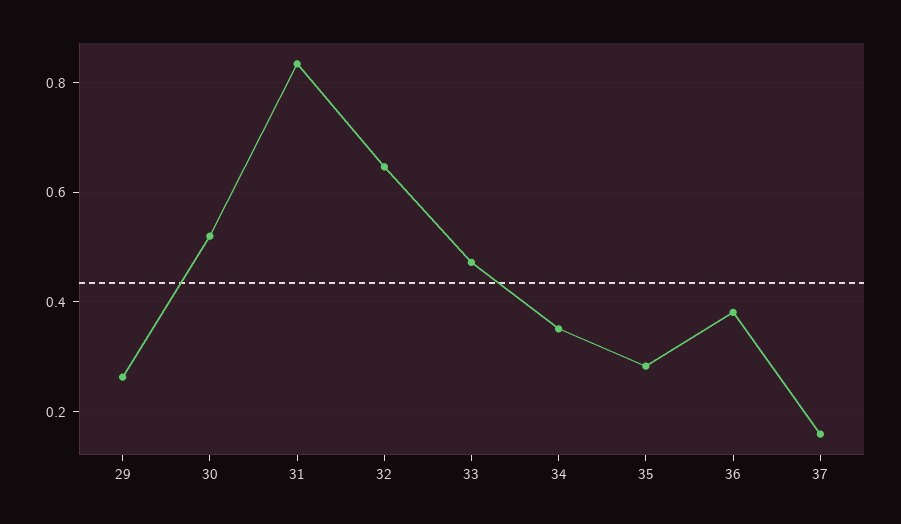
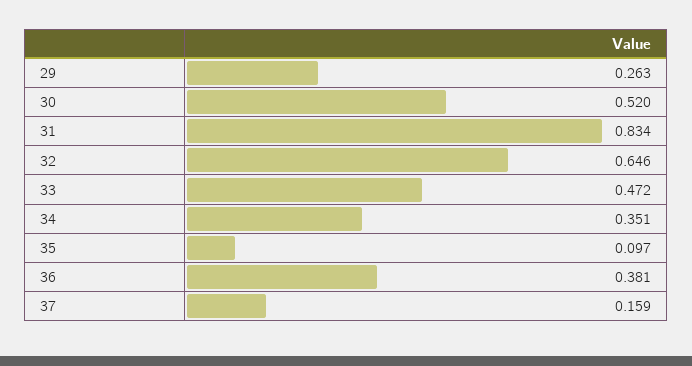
35: 0.28 -> 0.097

